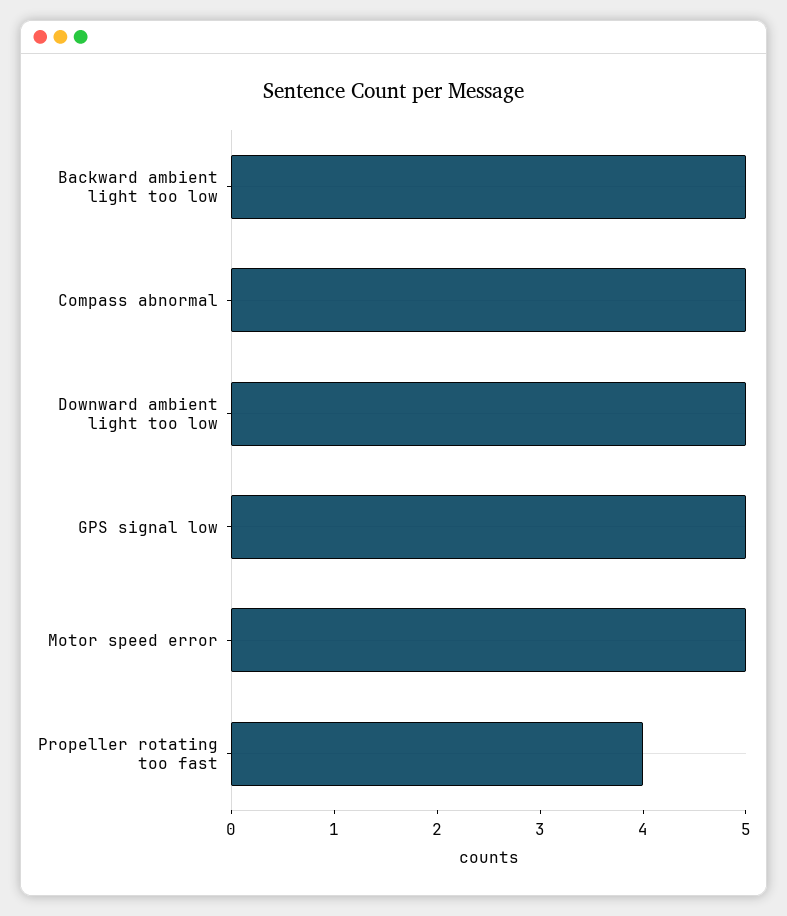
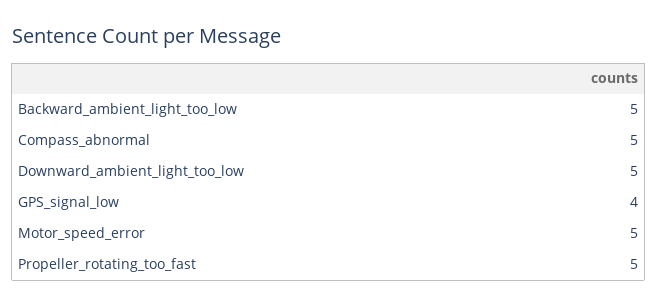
GPS signal low: 5 -> 4
Propeller rotating too fast: 4 -> 5

